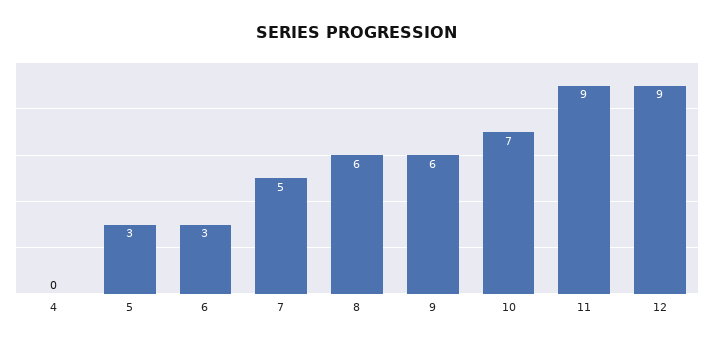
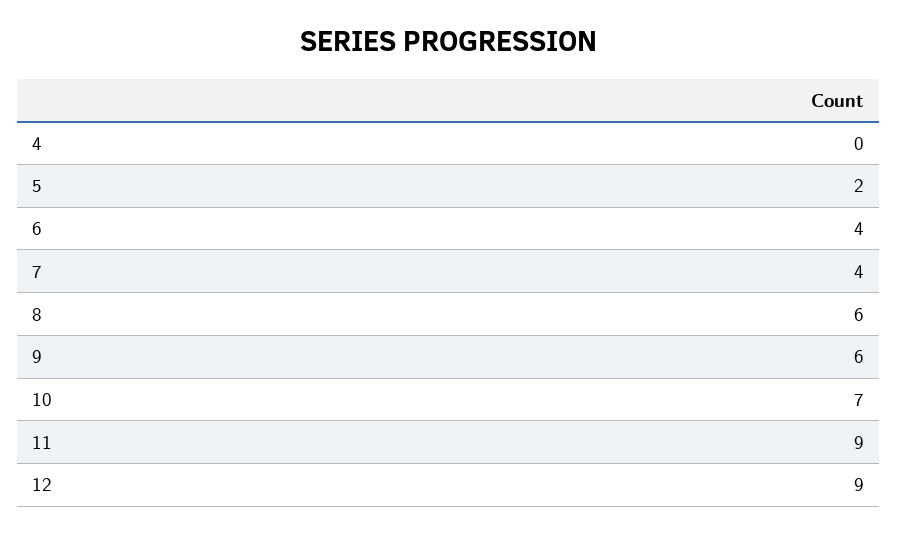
5: 3 -> 2
6: 3 -> 4
7: 5 -> 4

